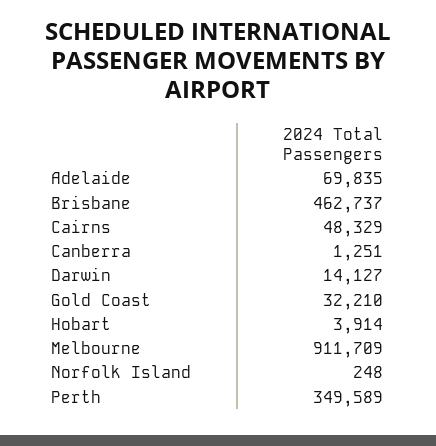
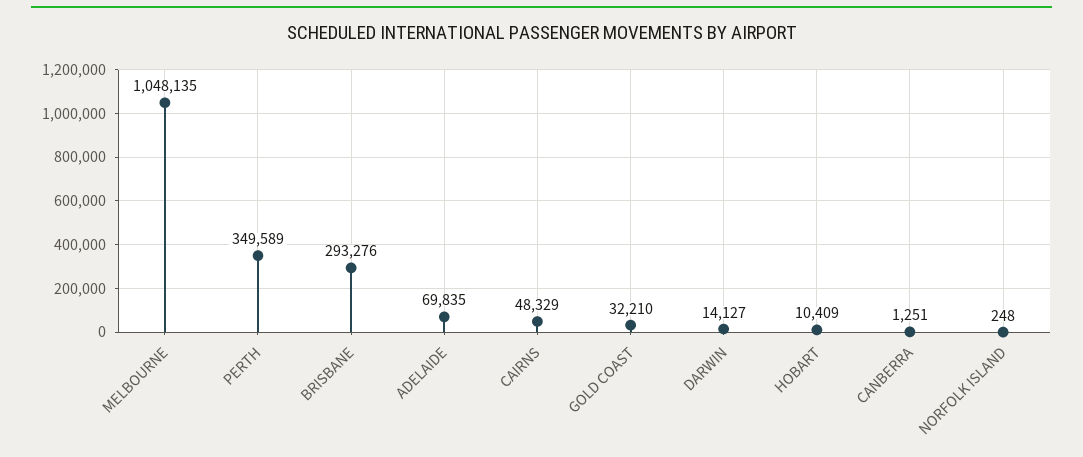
Brisbane: 462737 -> 293276
Hobart: 3914 -> 10409
Melbourne: 911709 -> 1048135

